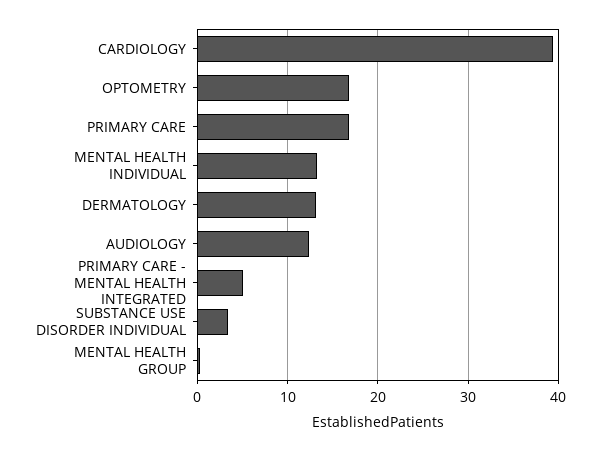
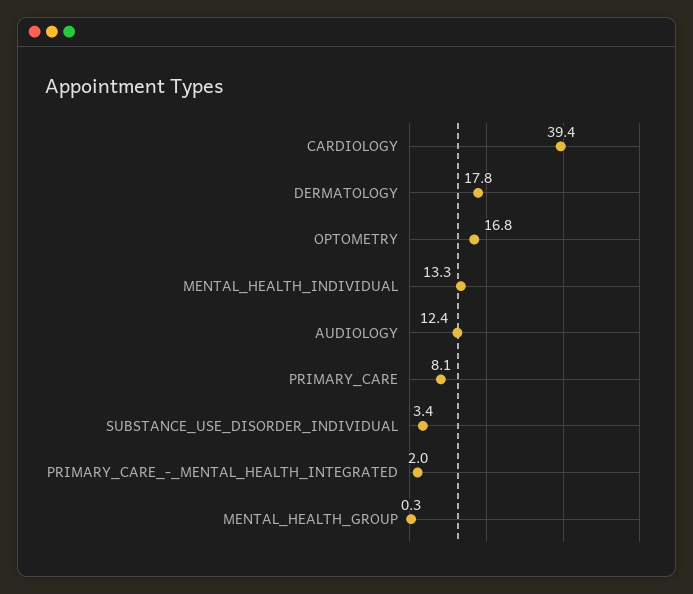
PRIMARY CARE: 17 -> 8.1
DERMATOLOGY: 13 -> 17.8
PRIMARY CARE - MENTAL HEALTH INTEGRATED: 5 -> 2

